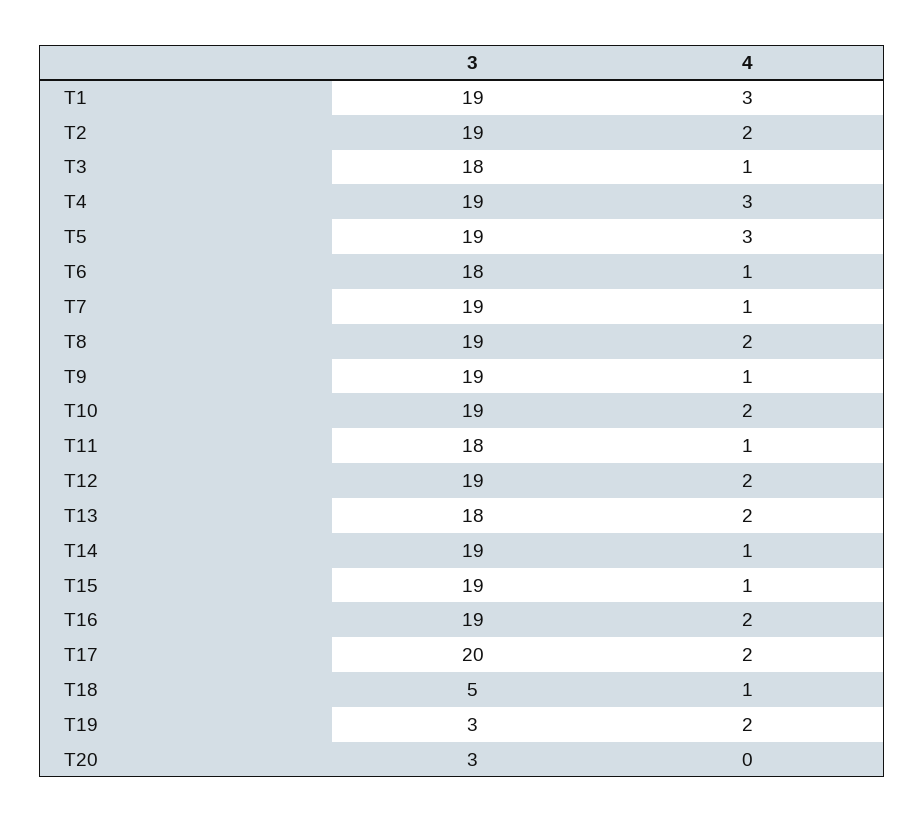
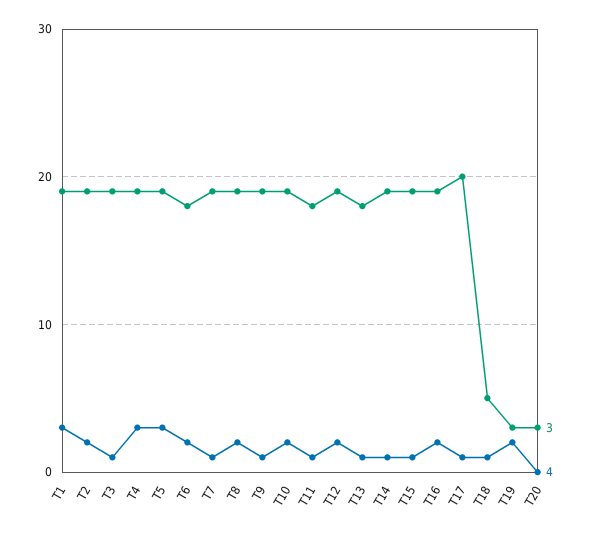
3, T3: 18 -> 19
4, T6: 1 -> 2
4, T13: 2 -> 1
4, T17: 2 -> 1

